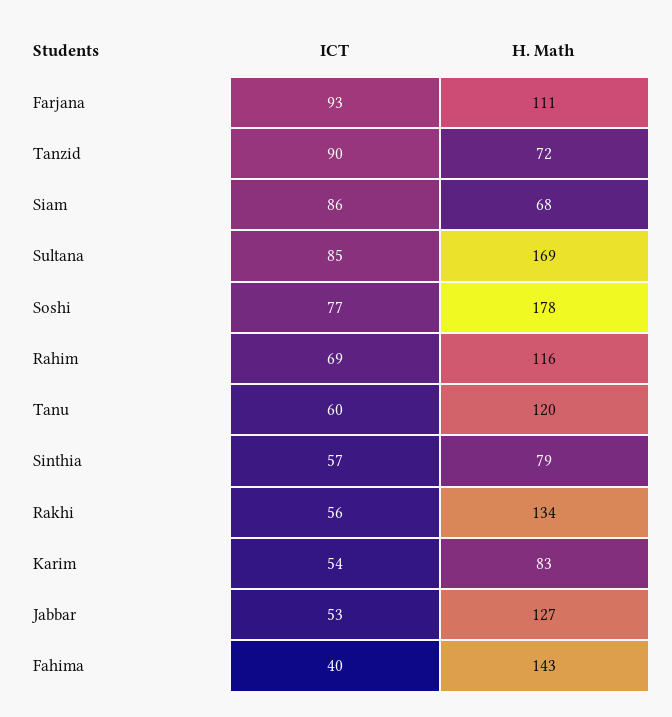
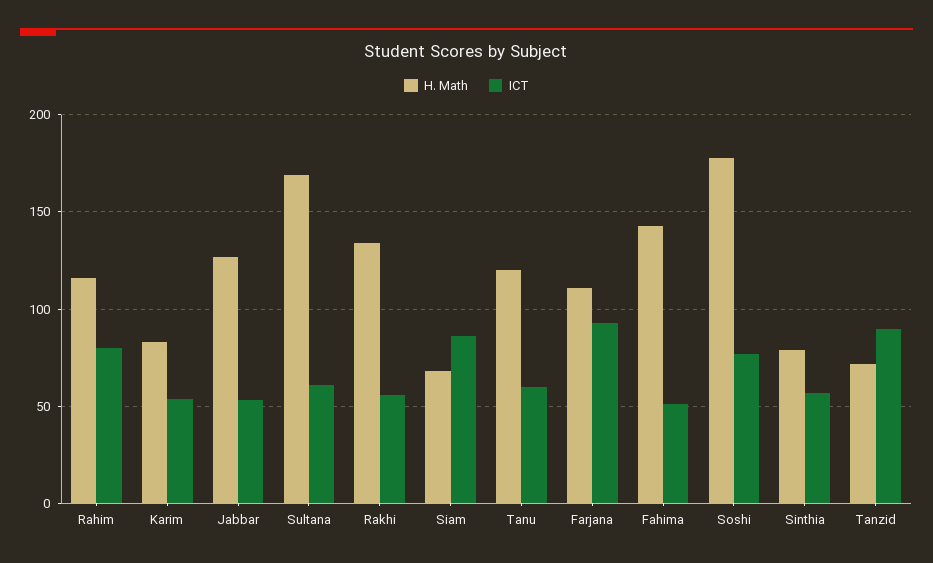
ICT, Sultana: 85 -> 60
ICT, Rahim: 69 -> 80
ICT, Fahima: 40 -> 50

